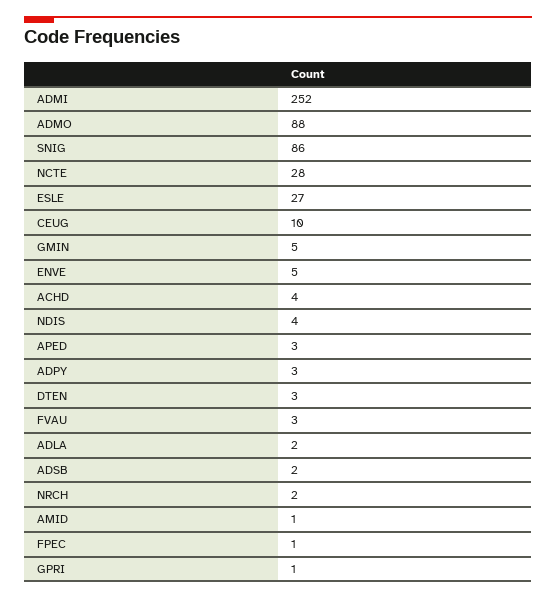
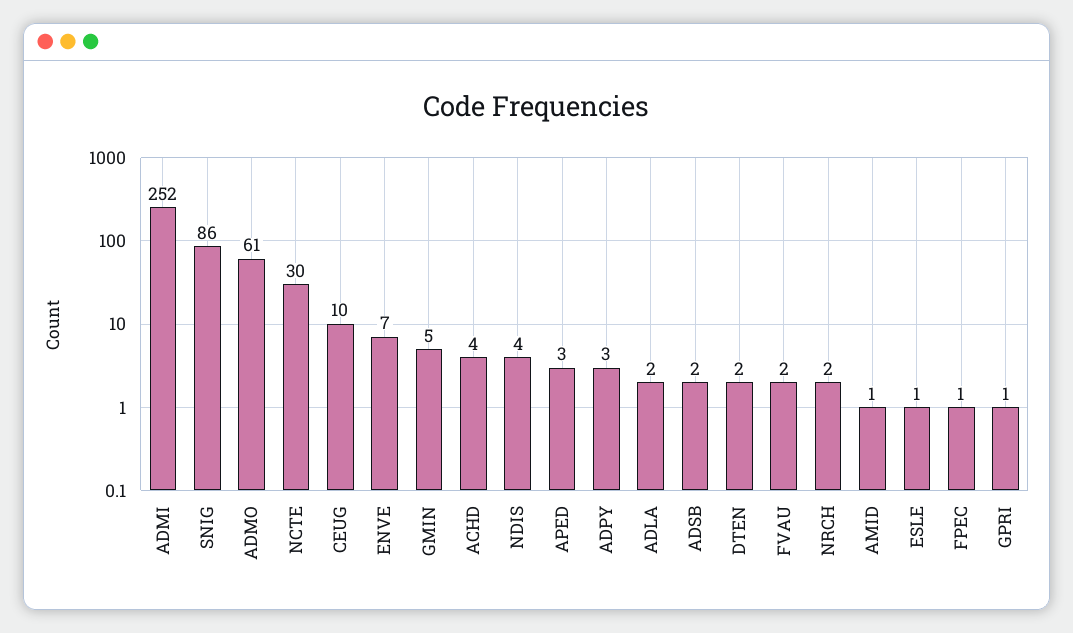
ADMO: 88 -> 61
NCTE: 28 -> 30
ESLE: 27 -> 1
ENVE: 5 -> 7
DTEN: 3 -> 2
FVAU: 3 -> 2

